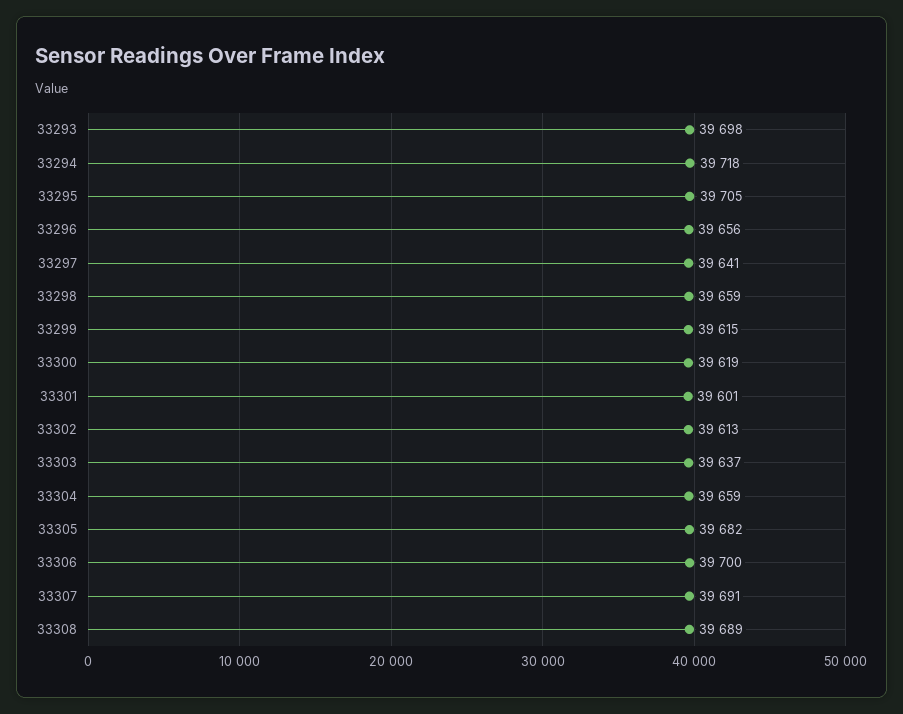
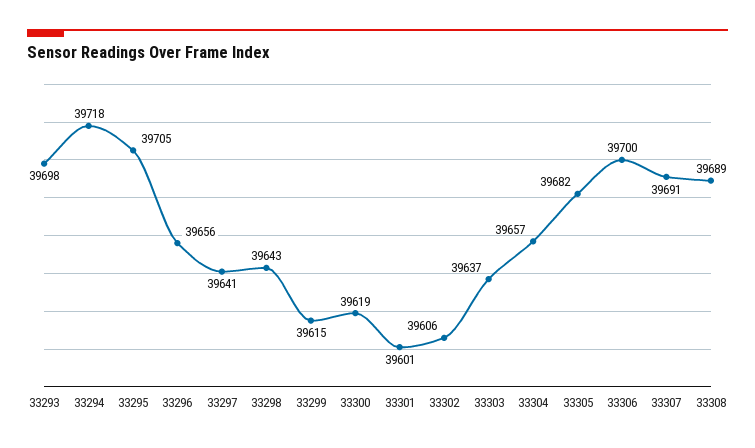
33298: 39659 -> 39643
33302: 39613 -> 39606
33304: 39659 -> 39657

